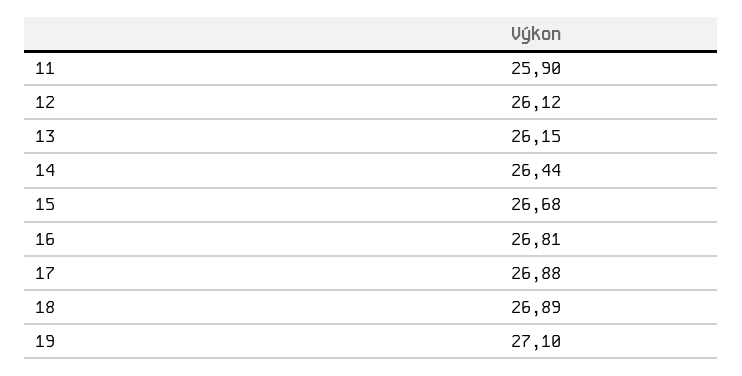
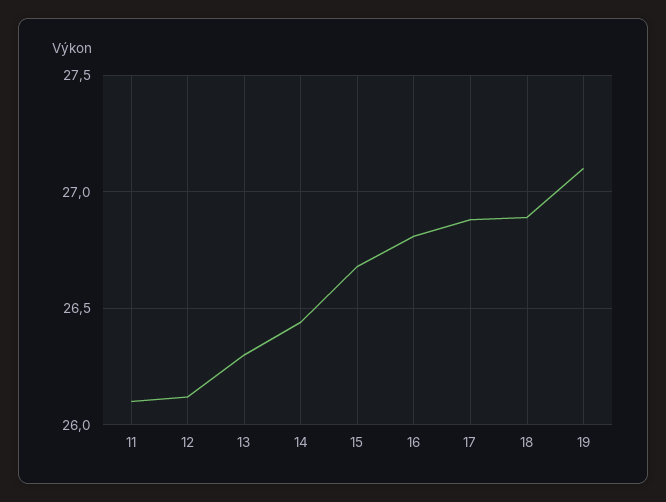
11: 25.9 -> 26.1
13: 26.15 -> 26.3

